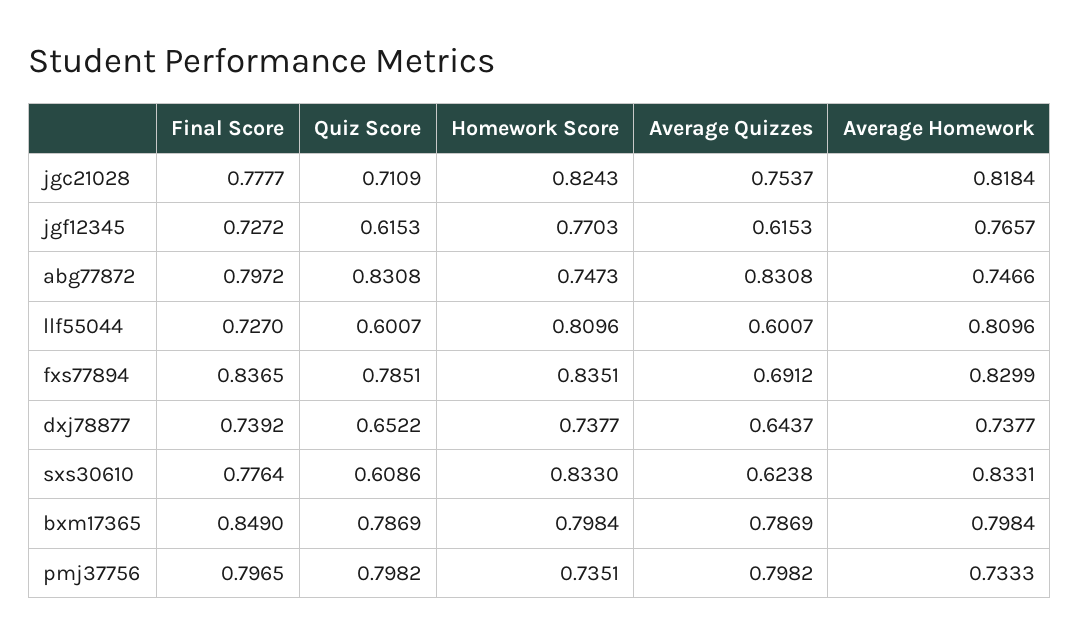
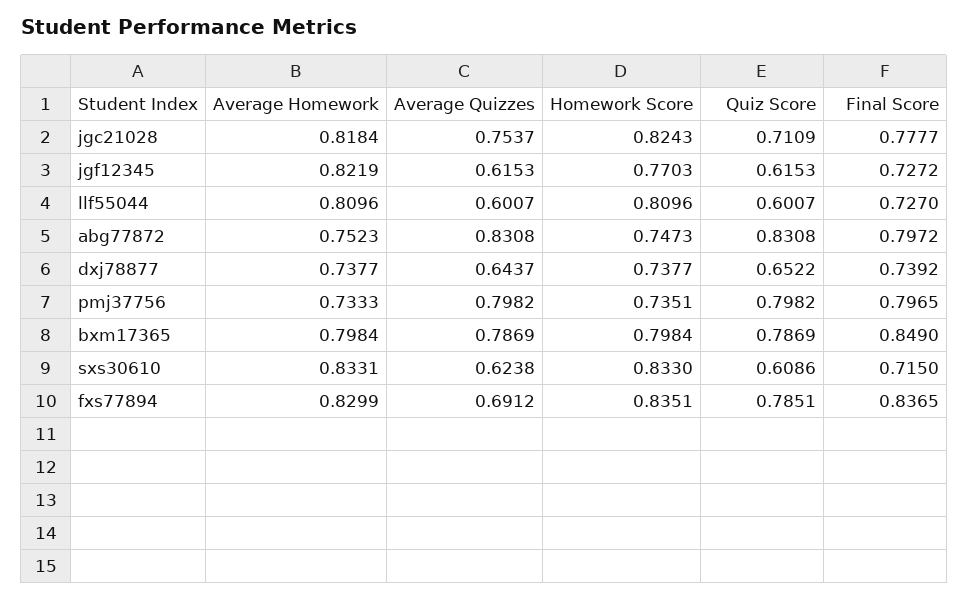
Average Homework, jgf12345: 0.7657 -> 0.8219
Average Homework, abg77872: 0.7466 -> 0.7523
Final Score, sxs30610: 0.7764 -> 0.715

